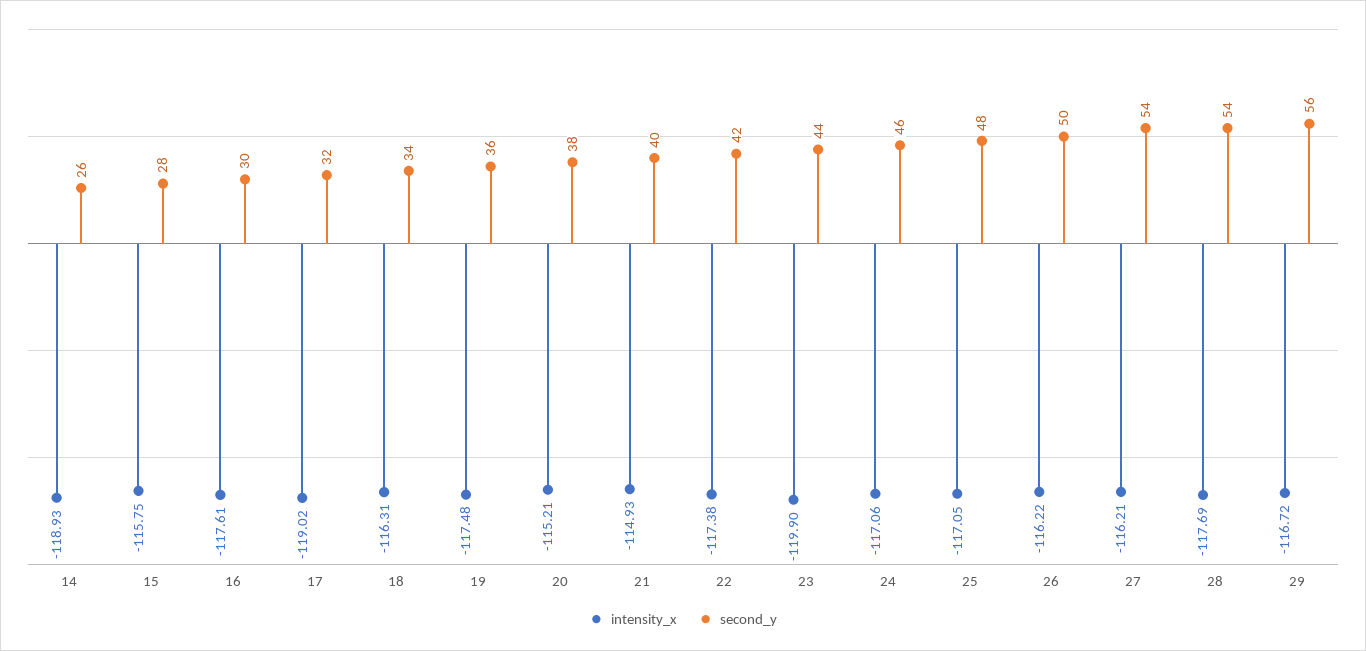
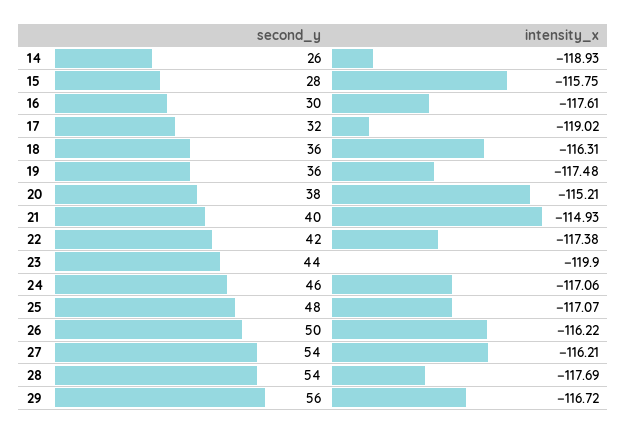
second_y, 18: 34 -> 36
intensity_x, 25: -117.05 -> -117.07

